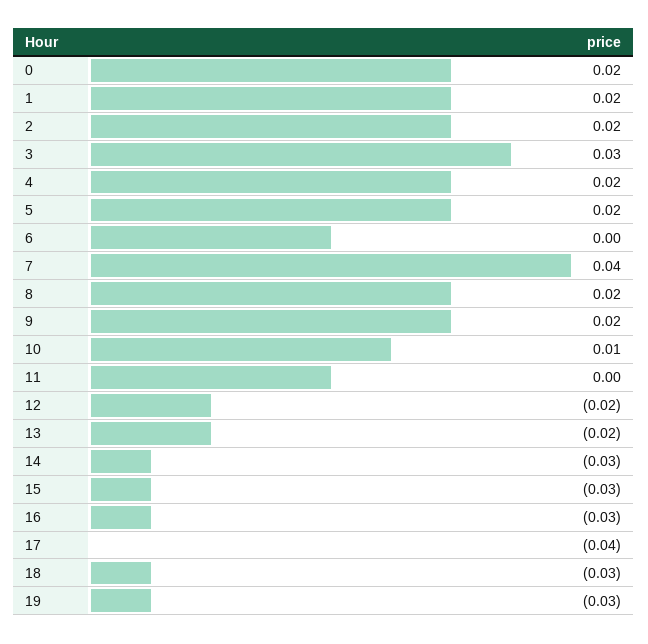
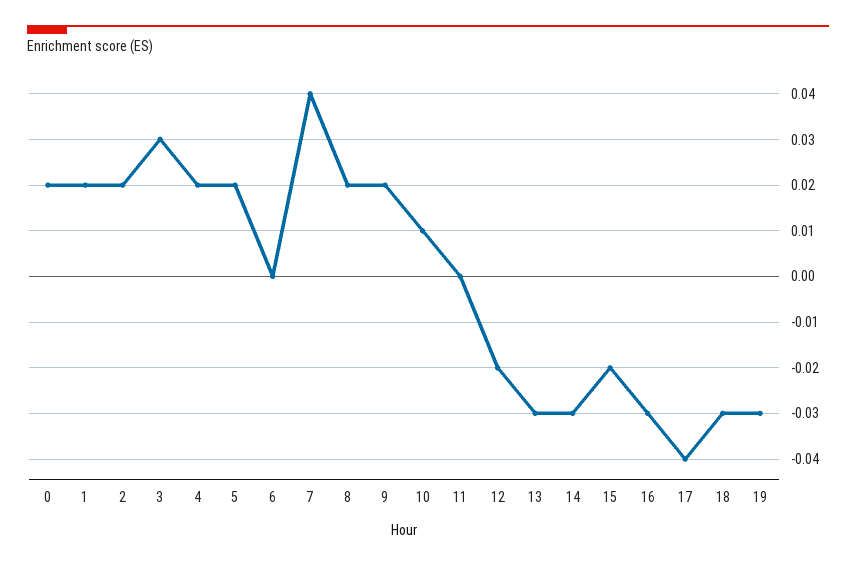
13: -0.02 -> -0.03
15: -0.03 -> -0.02

